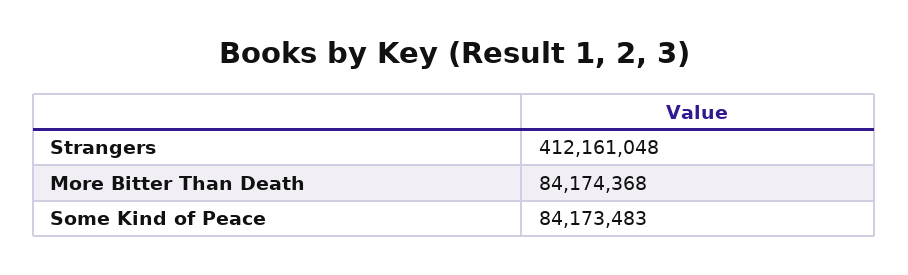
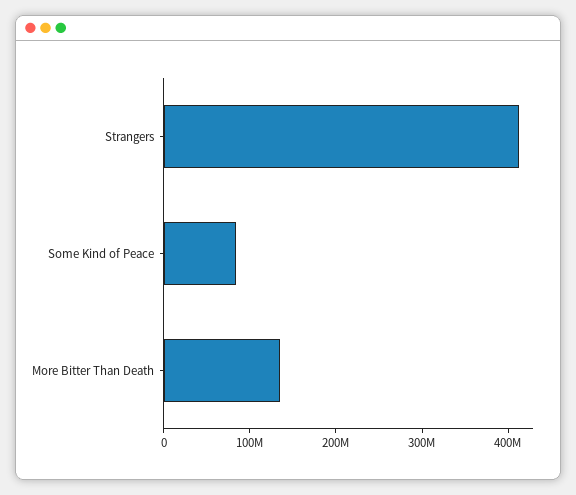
More Bitter Than Death: 84174368 -> 140000000

